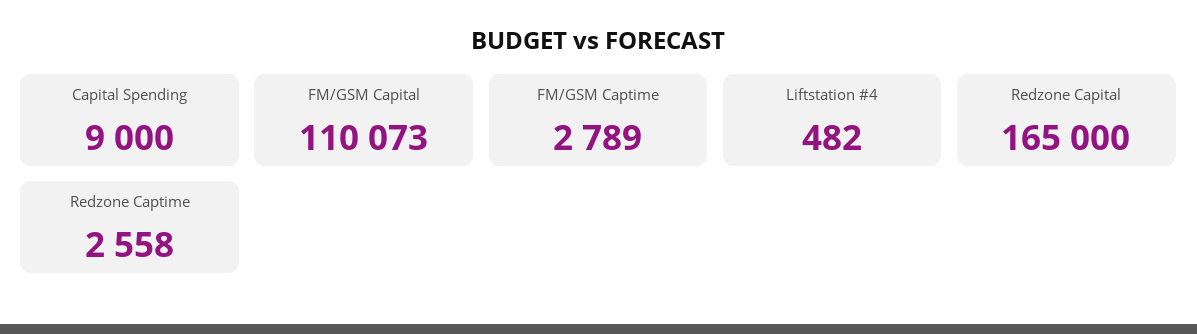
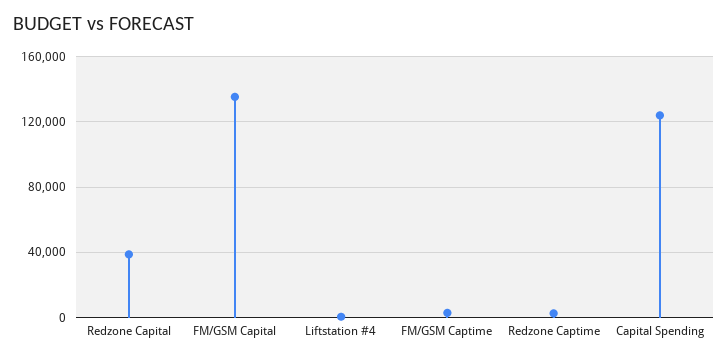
Capital Spending: 9000 -> 125000
FM/GSM Capital: 110073 -> 135000
Redzone Capital: 165000 -> 40000

